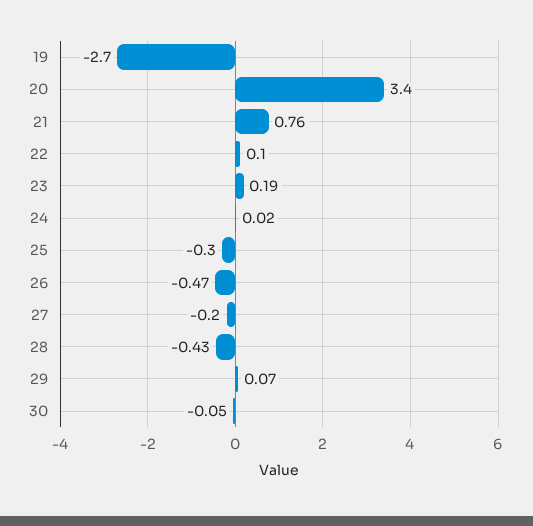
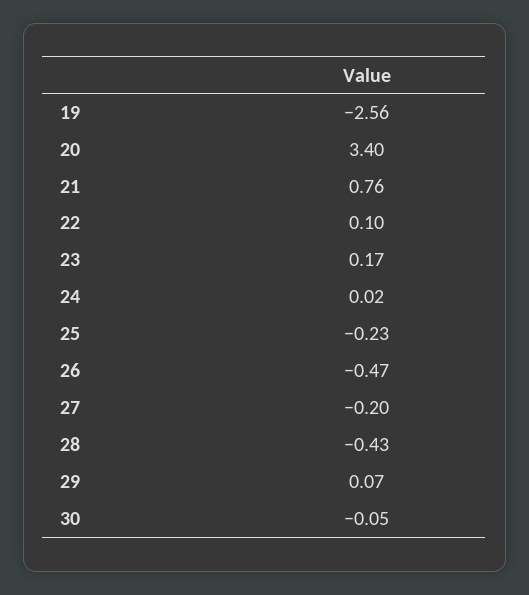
19: -2.7 -> -2.56
23: 0.19 -> 0.17
25: -0.3 -> -0.23

